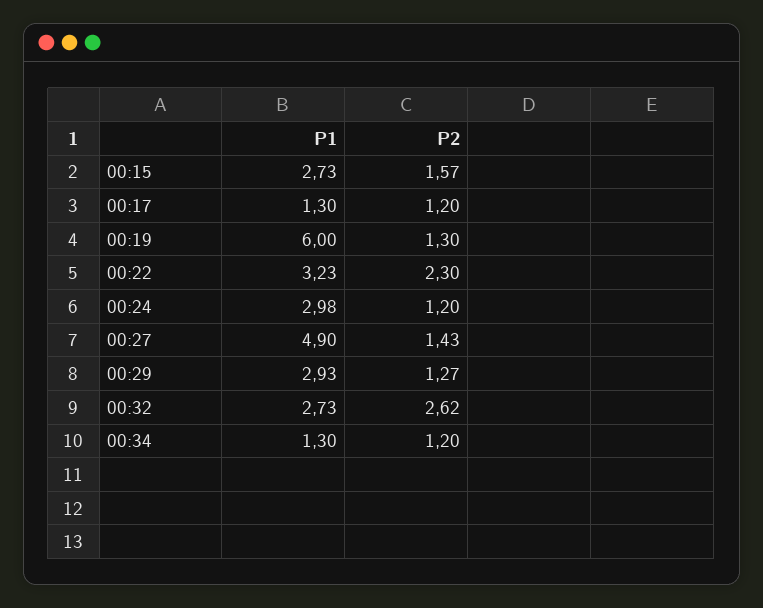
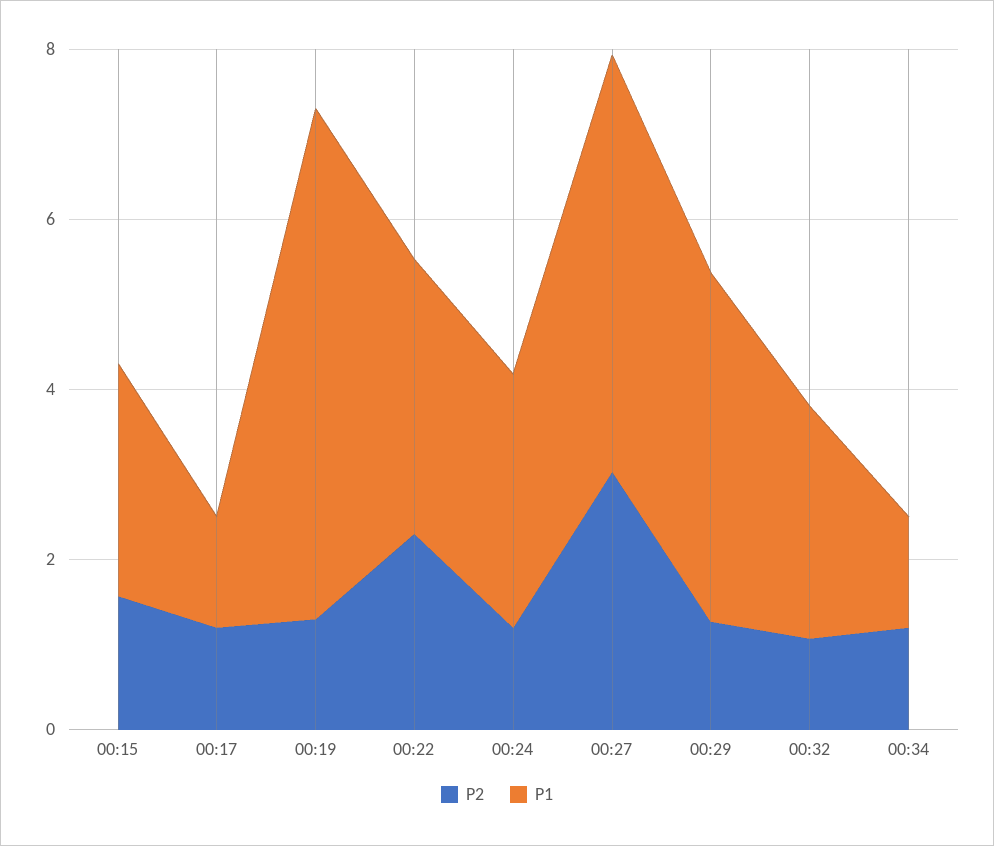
P2, 00:27: 1.43 -> 3
P1, 00:29: 2.93 -> 4
P2, 00:32: 2.62 -> 1

